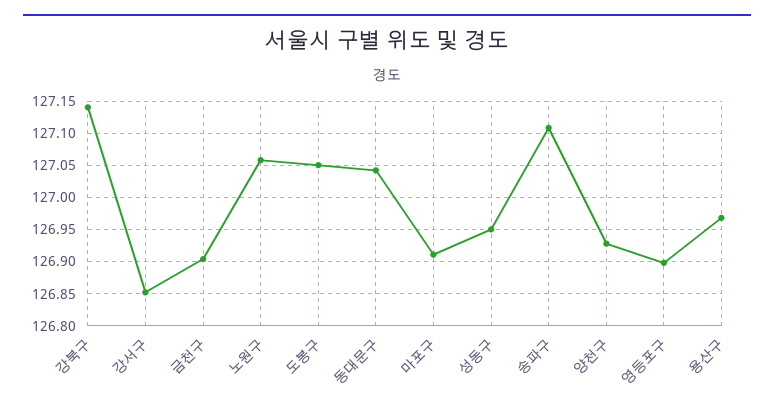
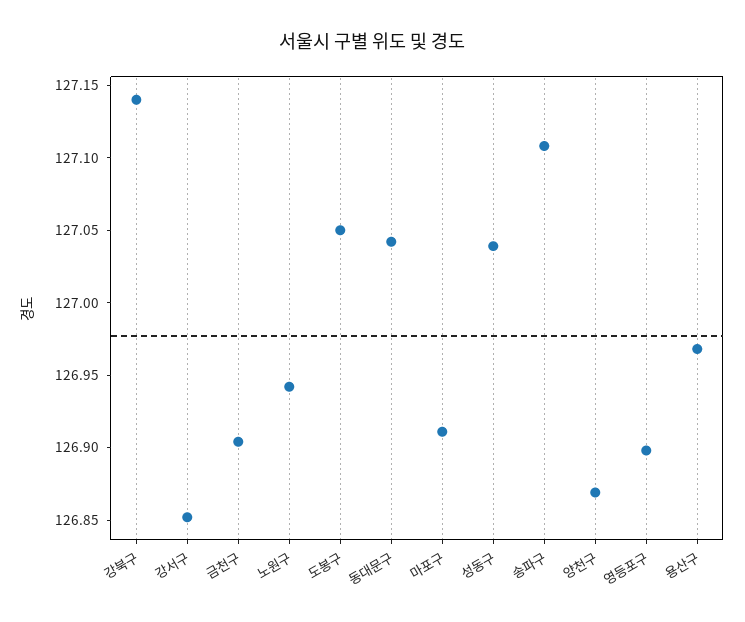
노원구: 127.06 -> 126.94
성동구: 126.95 -> 127.04
양천구: 126.93 -> 126.87

